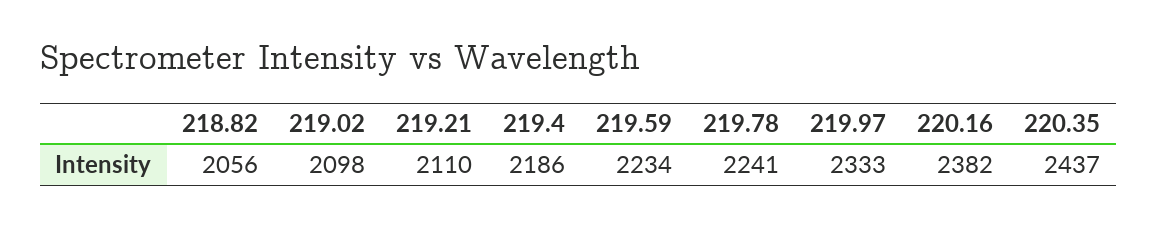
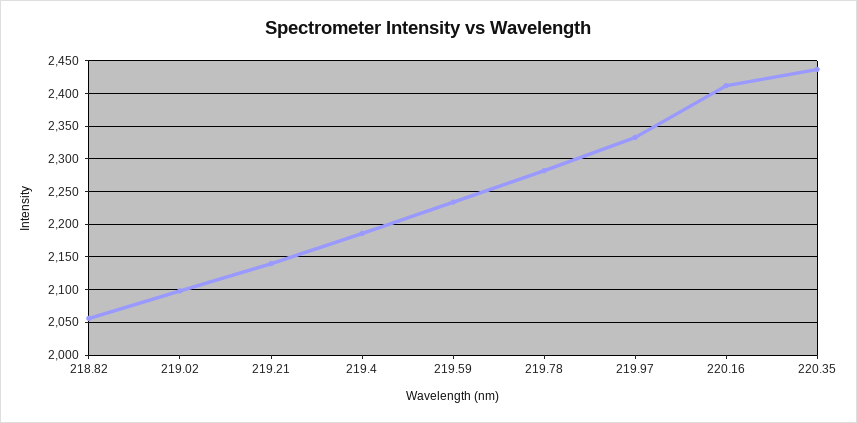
219.21: 2110 -> 2140
219.78: 2241 -> 2280
220.16: 2382 -> 2410

